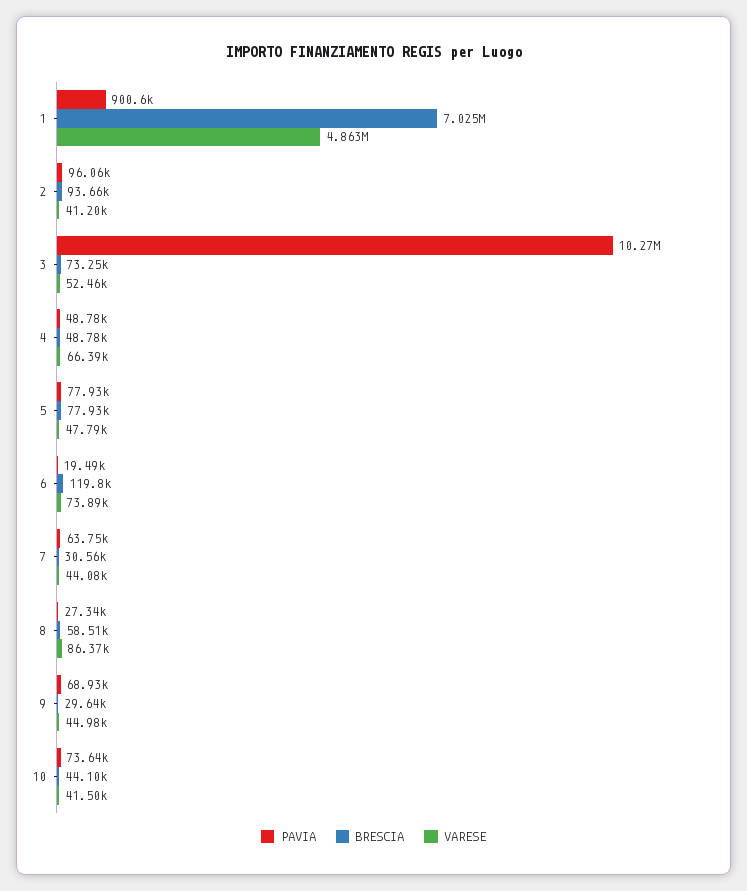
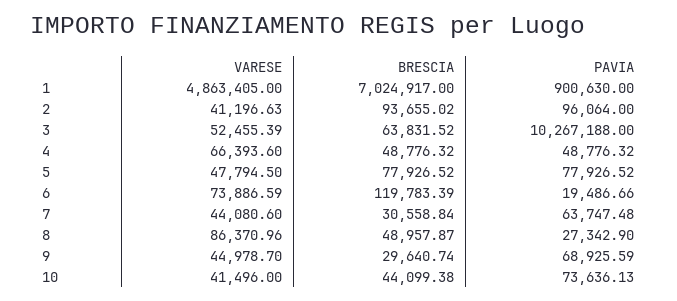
BRESCIA, 3: 73250 -> 63831.52
BRESCIA, 8: 58510 -> 48957.87

